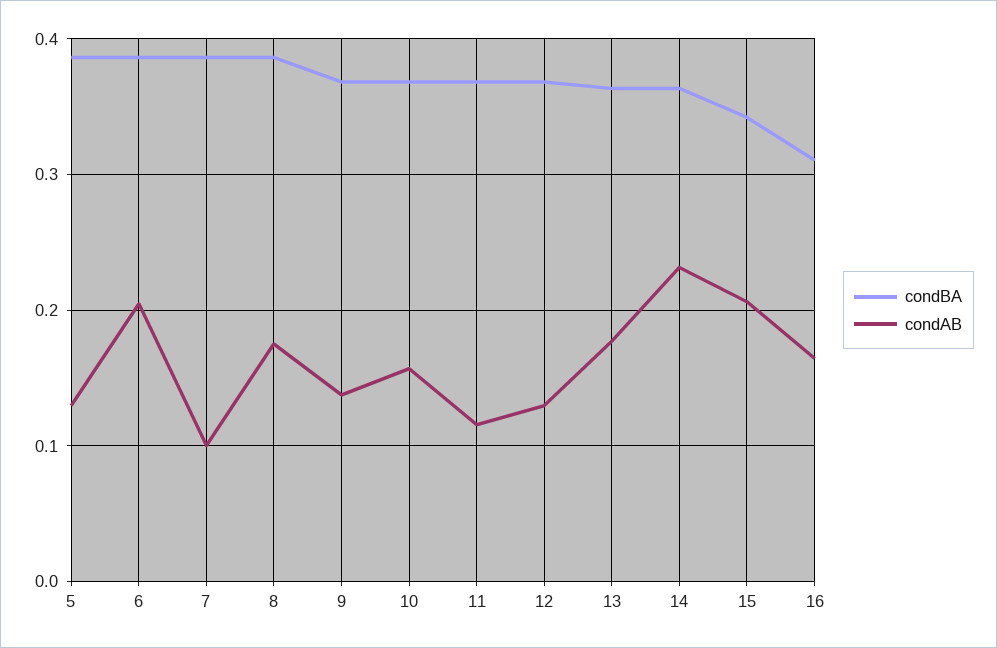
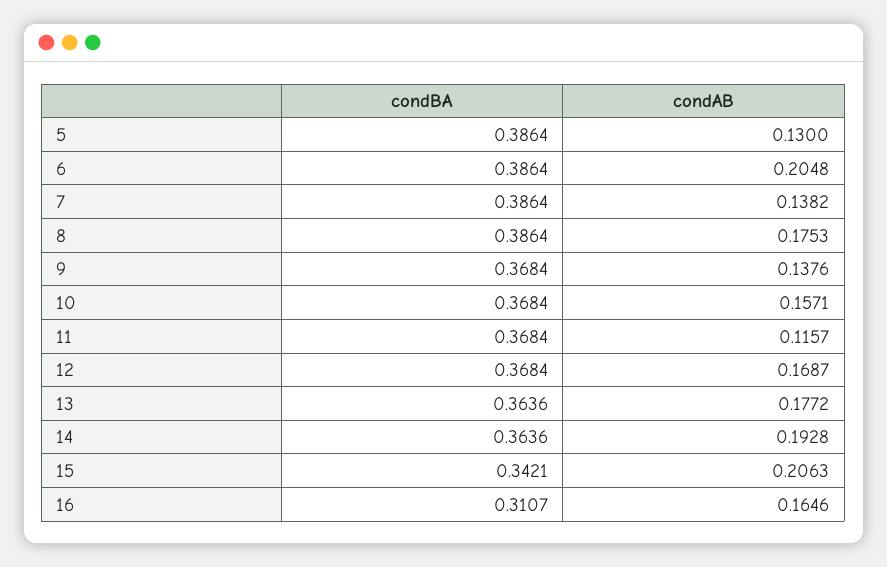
condAB, 7: 0.1 -> 0.1382
condAB, 12: 0.13 -> 0.1687
condAB, 14: 0.23 -> 0.1928

